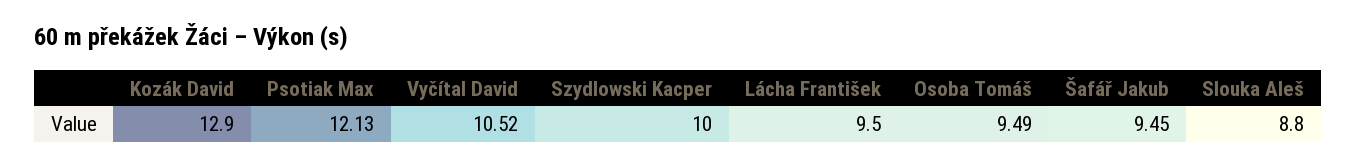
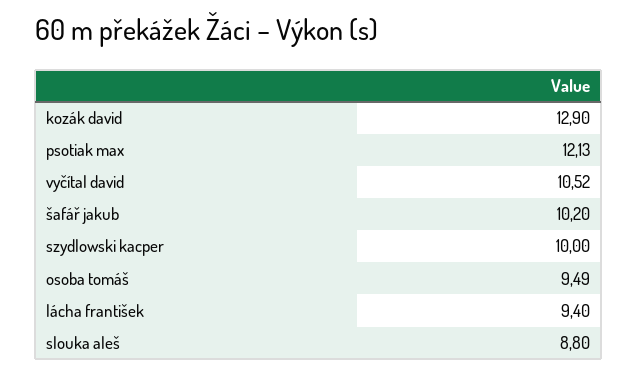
Lácha František: 9.5 -> 9.4
Šafář Jakub: 9.45 -> 10.2

